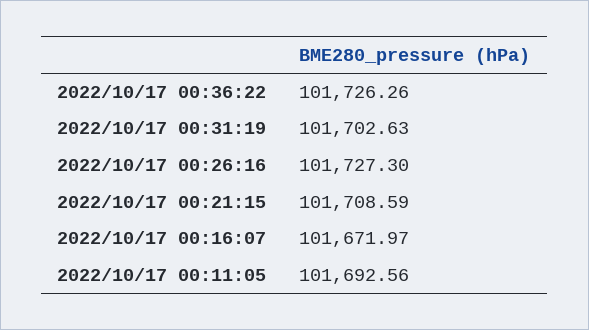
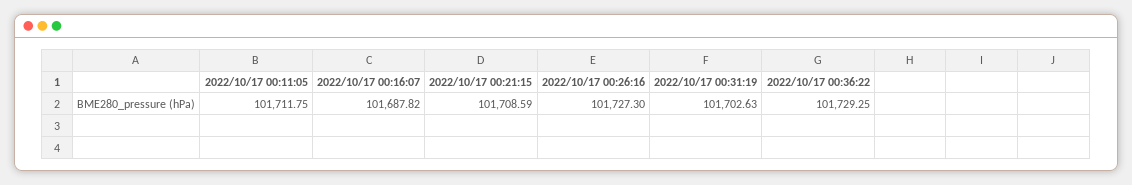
2022/10/17 00:36:22: 101726.26 -> 101729.25
2022/10/17 00:16:07: 101671.97 -> 101687.82
2022/10/17 00:11:05: 101692.56 -> 101711.75

